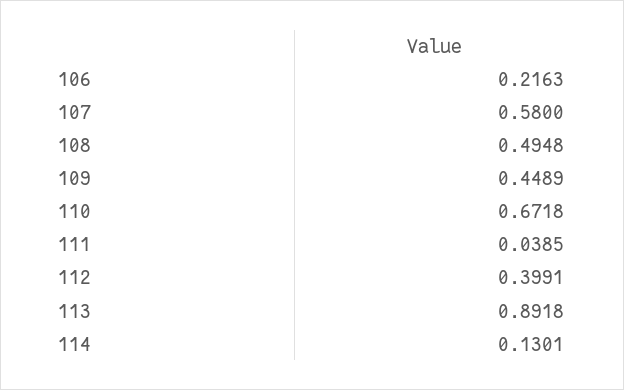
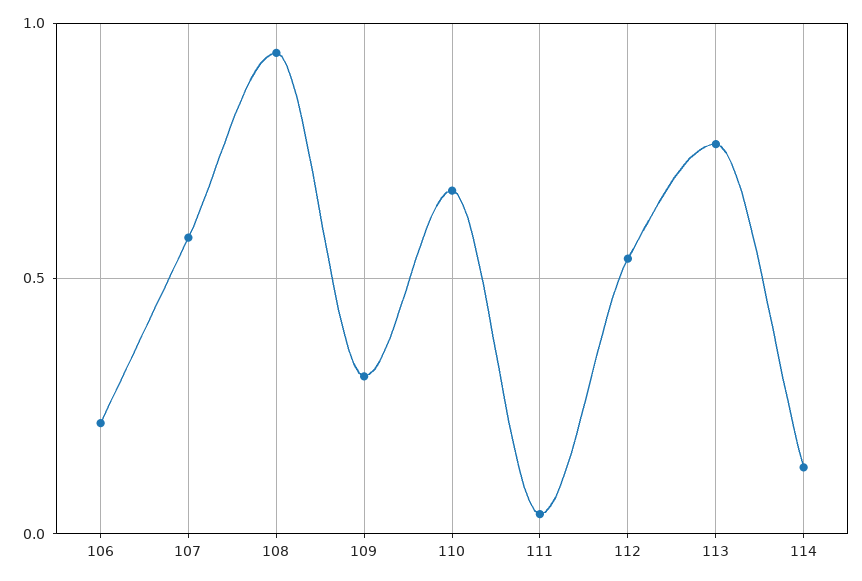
108: 0.4948 -> 0.95
109: 0.4489 -> 0.3
112: 0.3991 -> 0.55
113: 0.8918 -> 0.75

